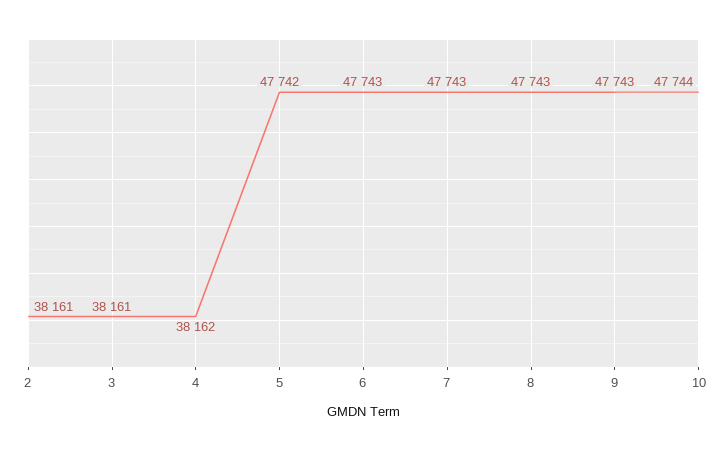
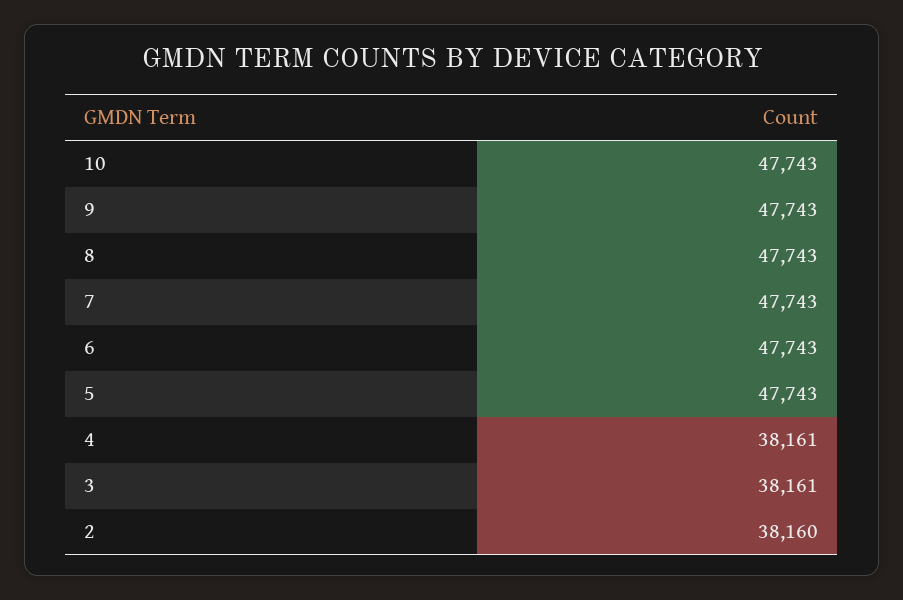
2: 38161 -> 38160
4: 38162 -> 38161
5: 47742 -> 47743
10: 47744 -> 47743

